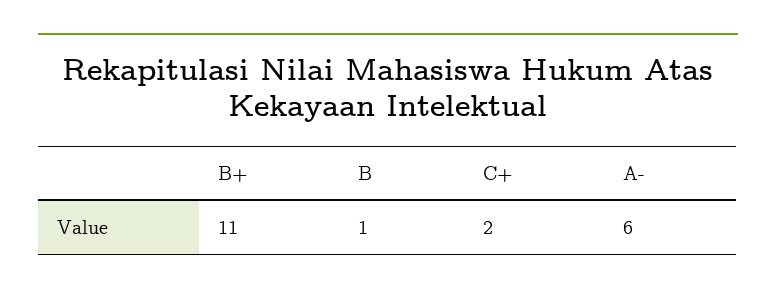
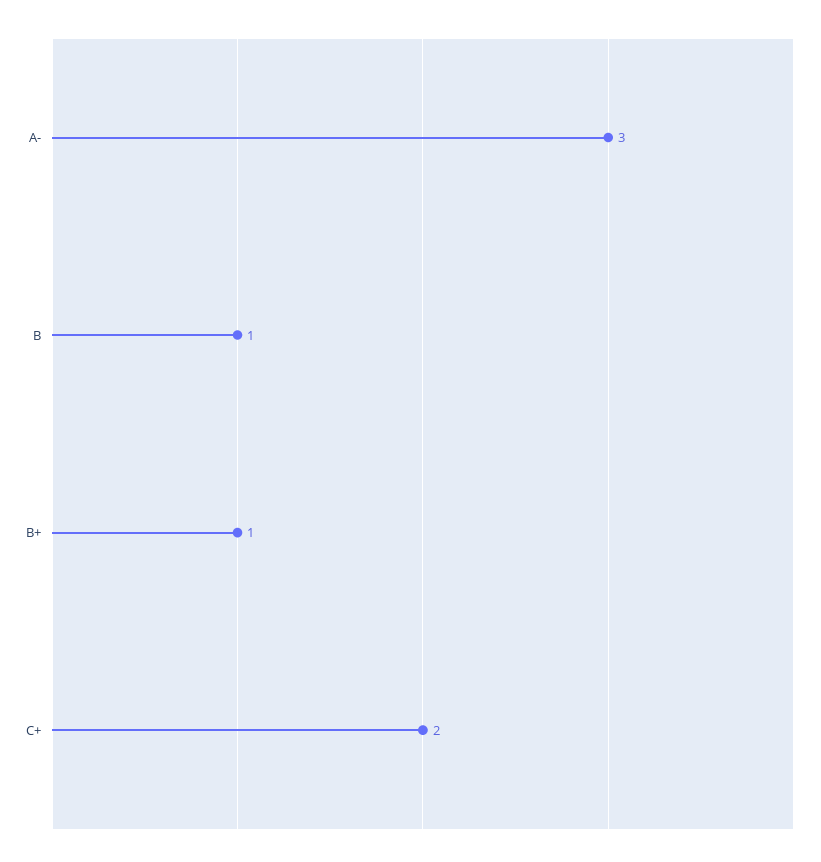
B+: 11 -> 1
A-: 6 -> 3

